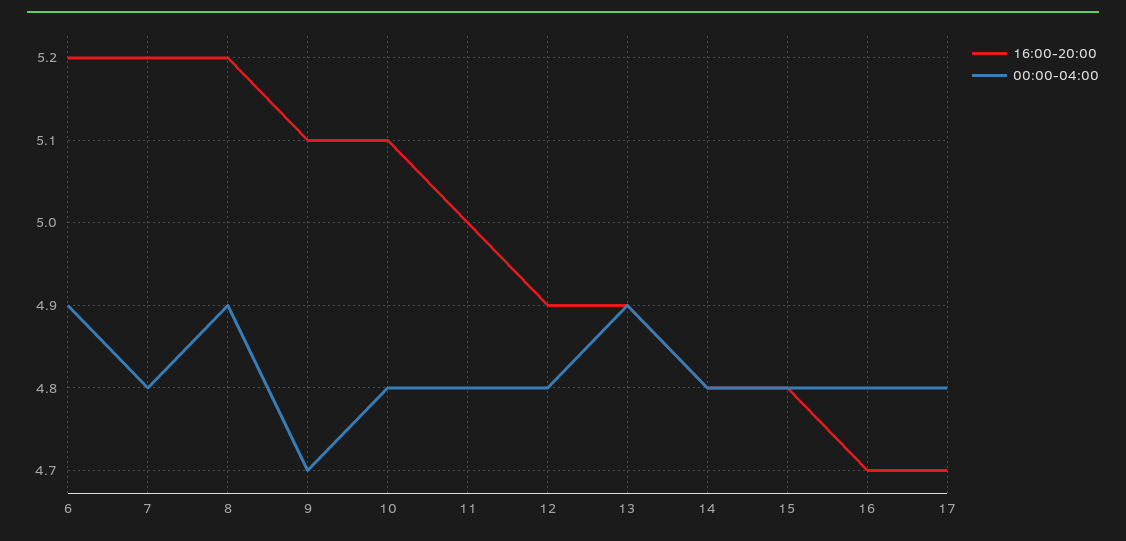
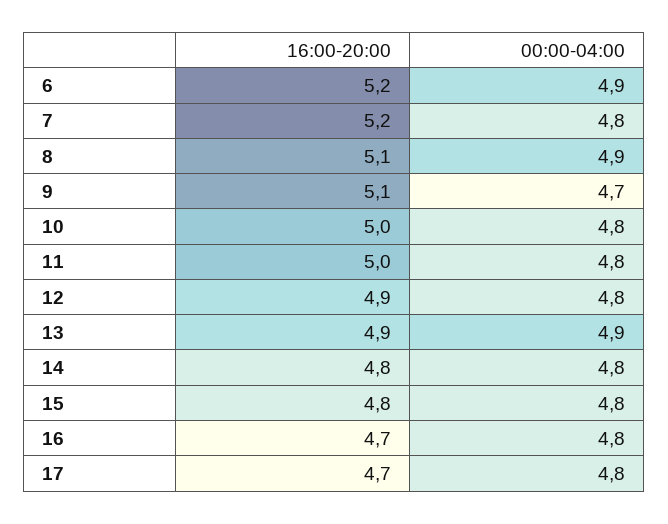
16:00-20:00, 8: 5.2 -> 5.1
16:00-20:00, 10: 5.1 -> 5

